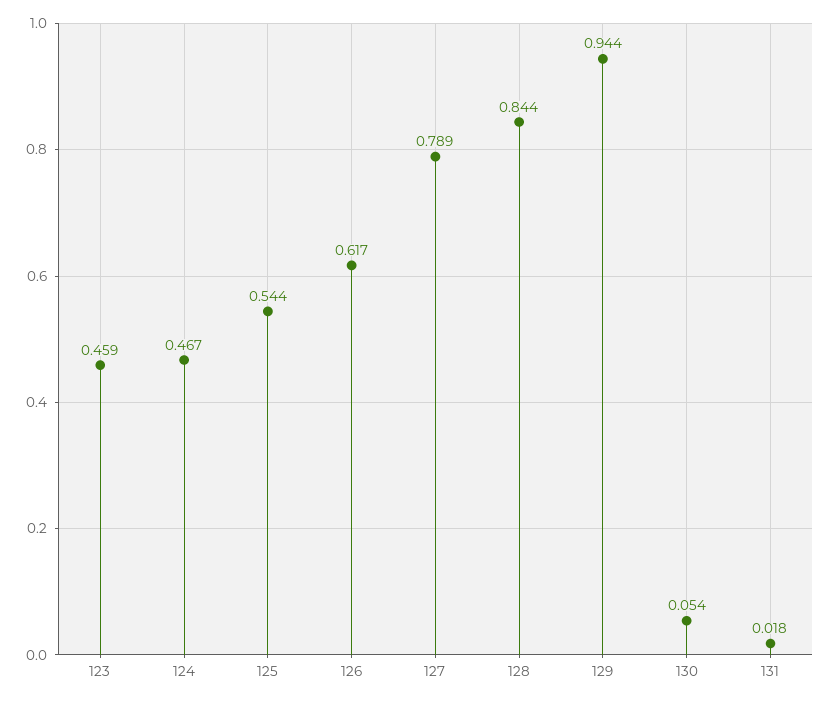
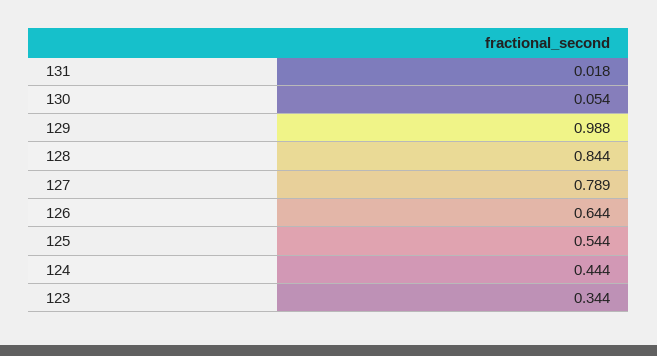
123: 0.459 -> 0.344
124: 0.467 -> 0.444
126: 0.617 -> 0.644
129: 0.944 -> 0.988

